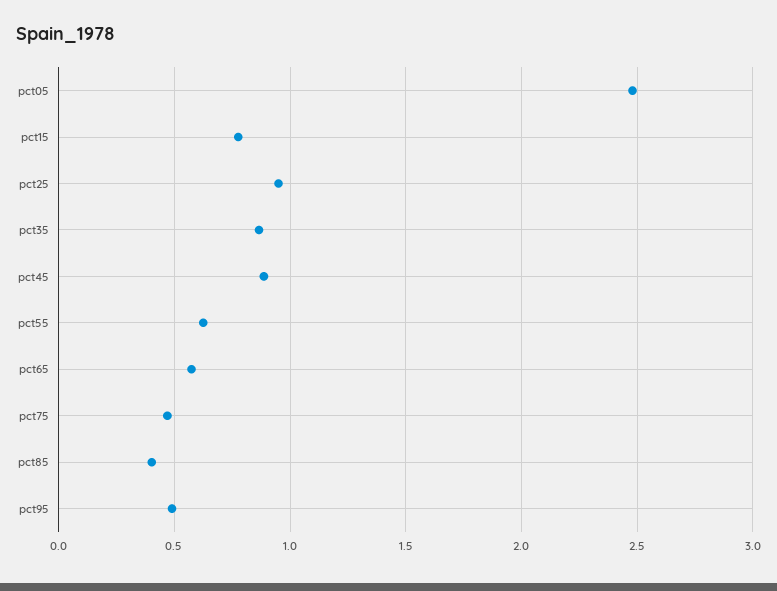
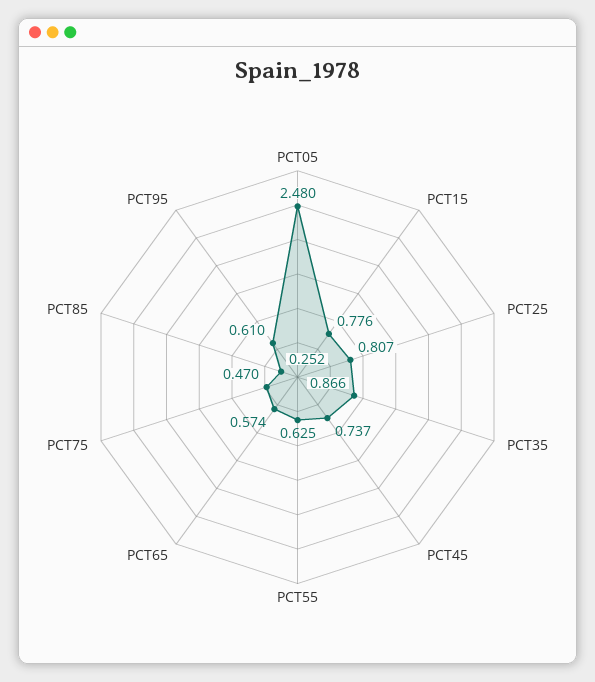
pct25: 0.95 -> 0.807
pct45: 0.9 -> 0.737
pct85: 0.4 -> 0.252
pct95: 0.5 -> 0.61

